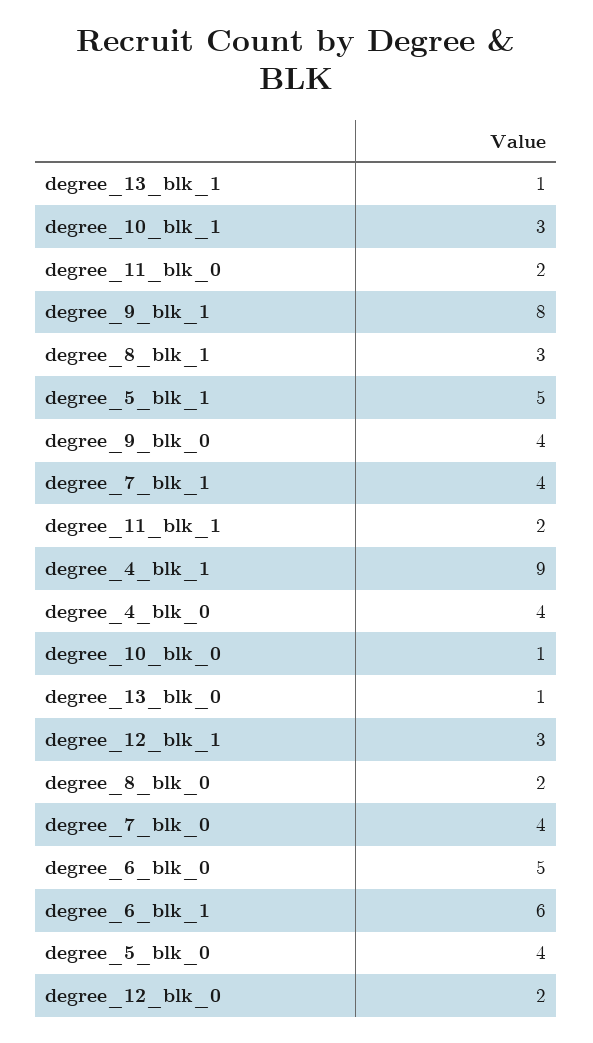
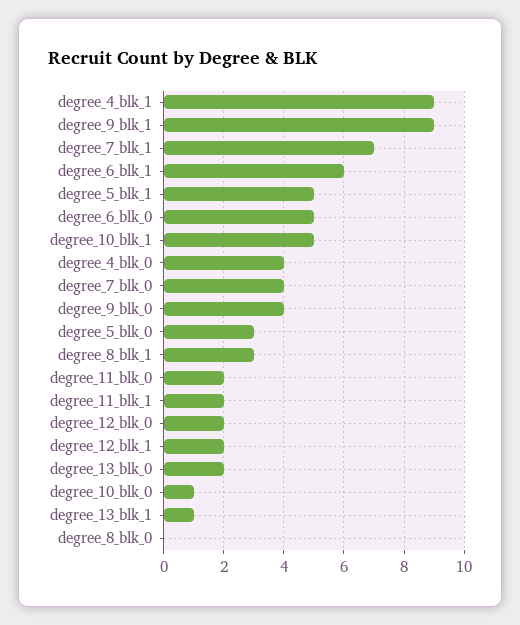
degree_10_blk_1: 3 -> 5
degree_9_blk_1: 8 -> 9
degree_7_blk_1: 4 -> 7
degree_13_blk_0: 1 -> 2
degree_12_blk_1: 3 -> 2
degree_8_blk_0: 2 -> 0
degree_5_blk_0: 4 -> 3

